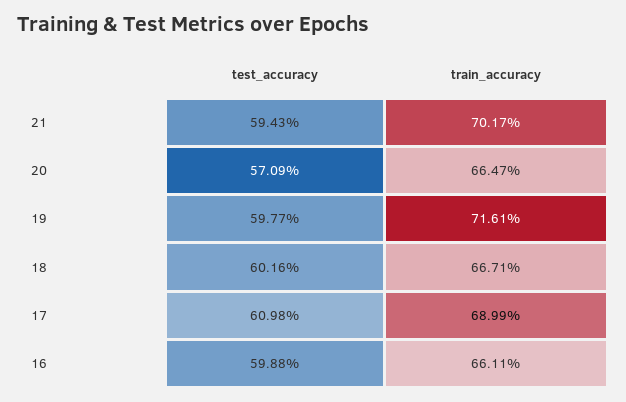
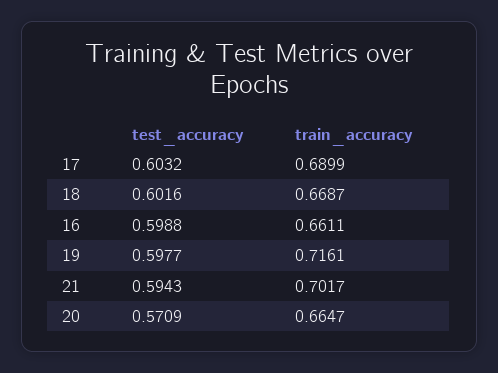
train_accuracy, 18: 0.6671 -> 0.6687
test_accuracy, 17: 0.6098 -> 0.6032

